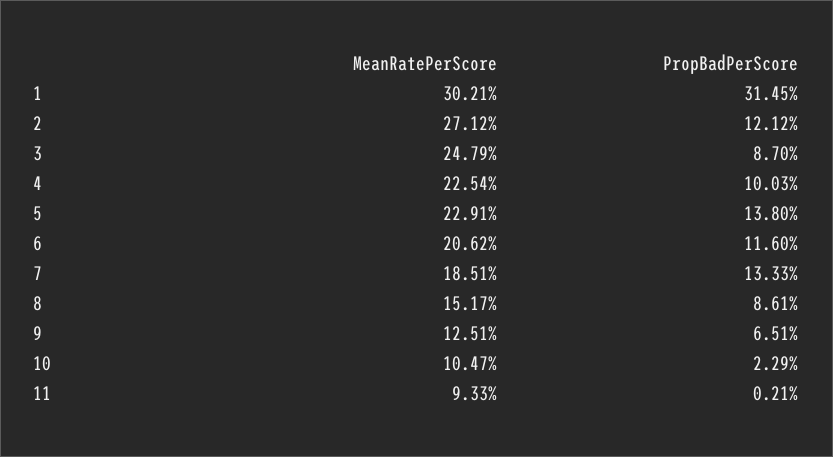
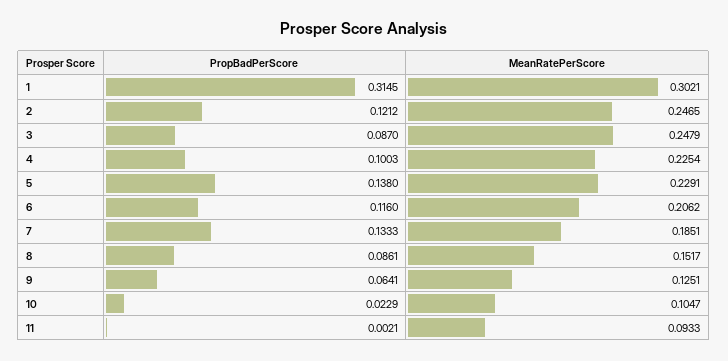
MeanRatePerScore, 2: 0.2712 -> 0.2465
PropBadPerScore, 9: 0.0651 -> 0.0641

